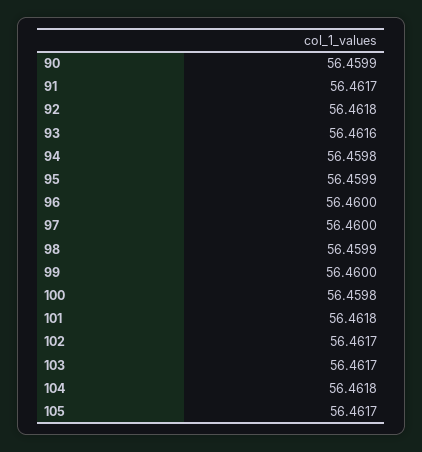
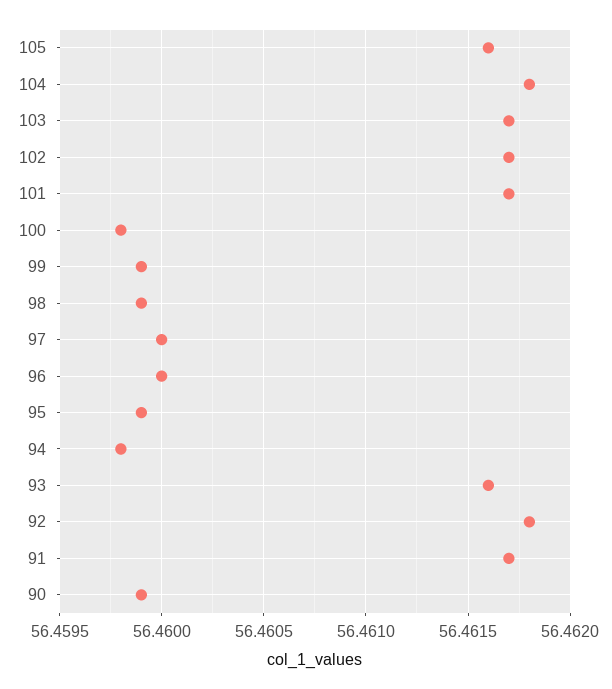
99: 56.46 -> 56.4599
101: 56.4618 -> 56.4617
105: 56.4617 -> 56.4616

